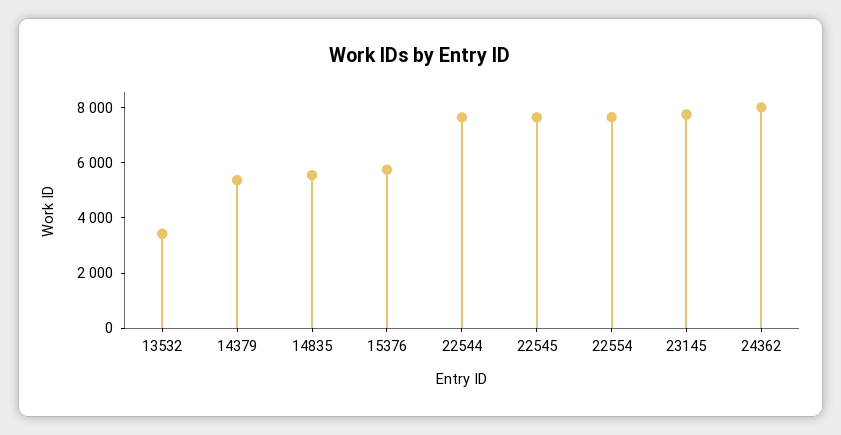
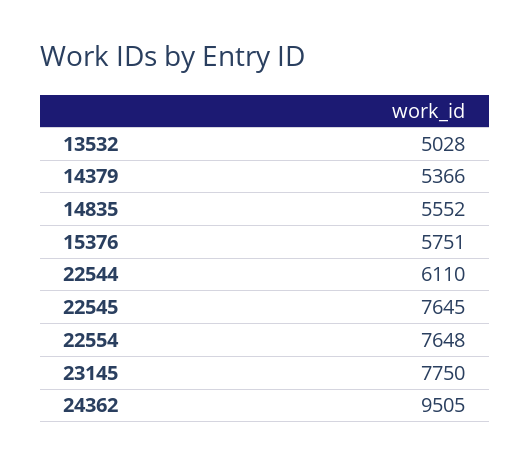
13532: 3500 -> 5028
22544: 7500 -> 6110
24362: 8000 -> 9505

